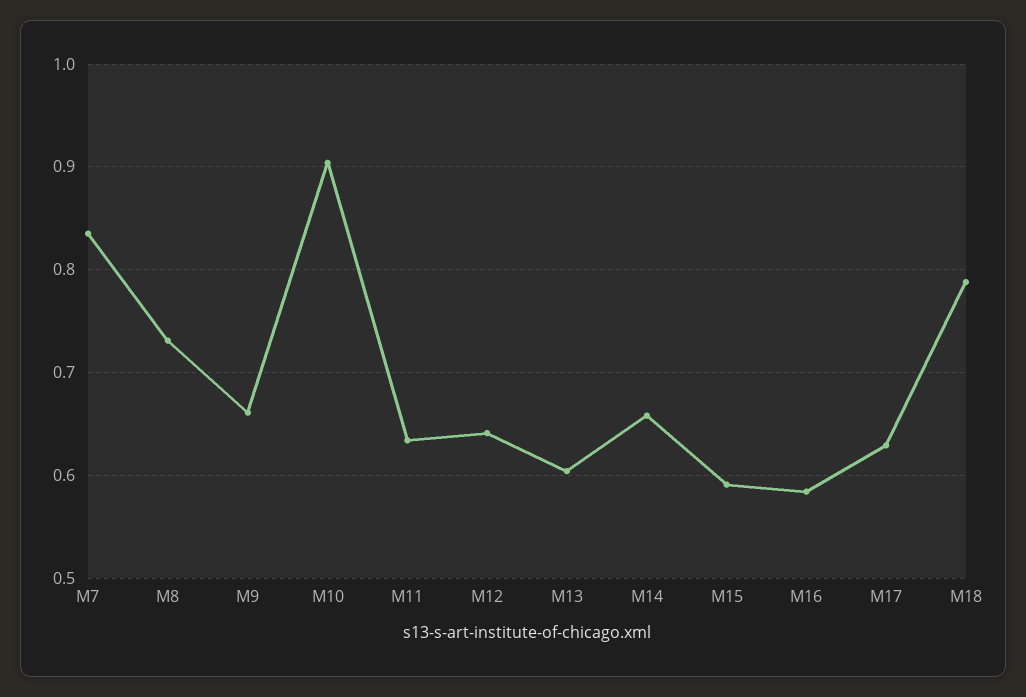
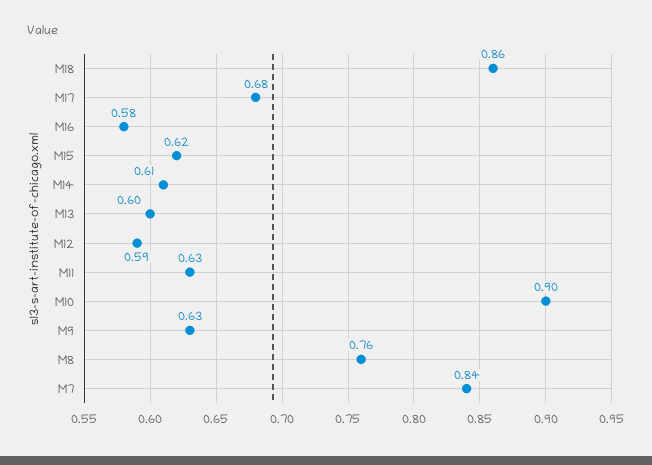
M8: 0.73 -> 0.76
M9: 0.66 -> 0.63
M12: 0.64 -> 0.59
M14: 0.66 -> 0.61
M15: 0.59 -> 0.62
M17: 0.63 -> 0.68
M18: 0.79 -> 0.86

